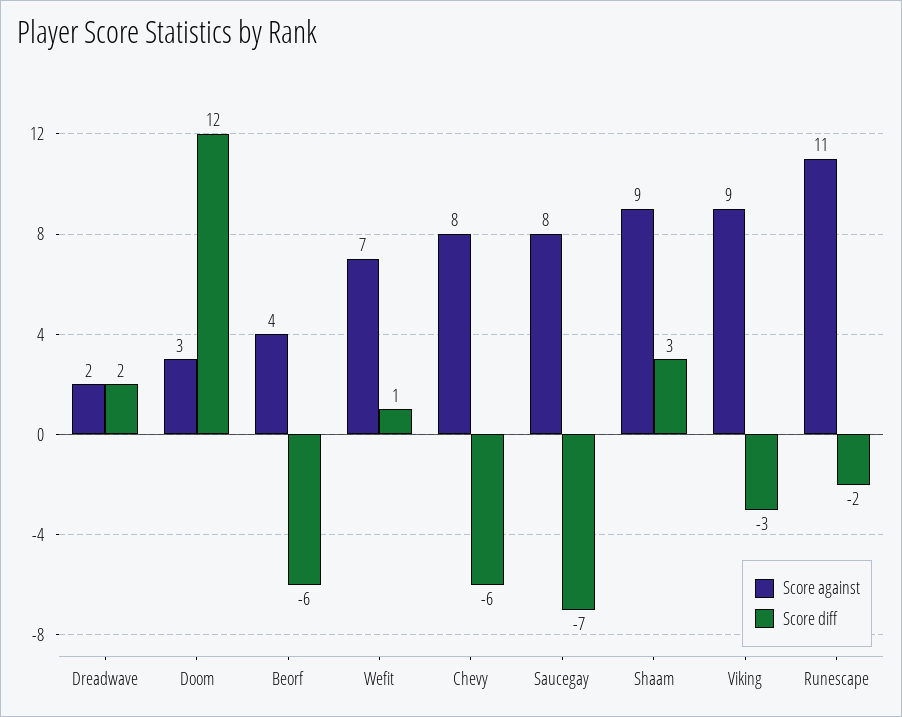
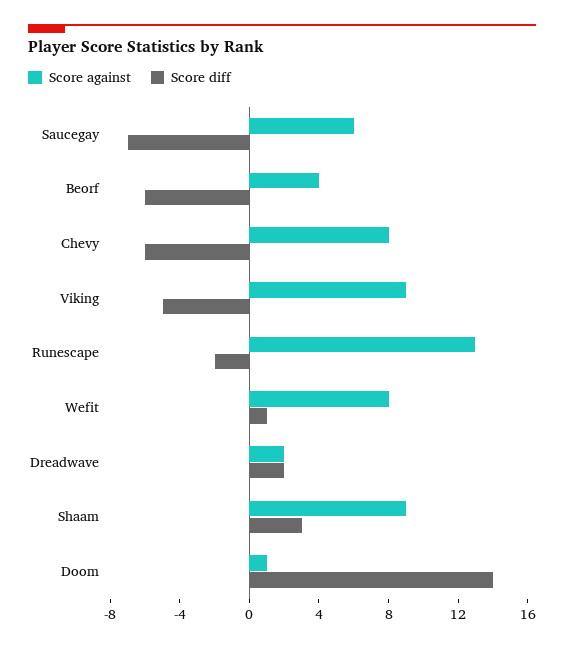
Score against, Doom: 3 -> 1
Score diff, Doom: 12 -> 14
Score against, Wefit: 7 -> 8
Score against, Saucegay: 8 -> 6
Score diff, Viking: -3 -> -5
Score against, Runescape: 11 -> 13

